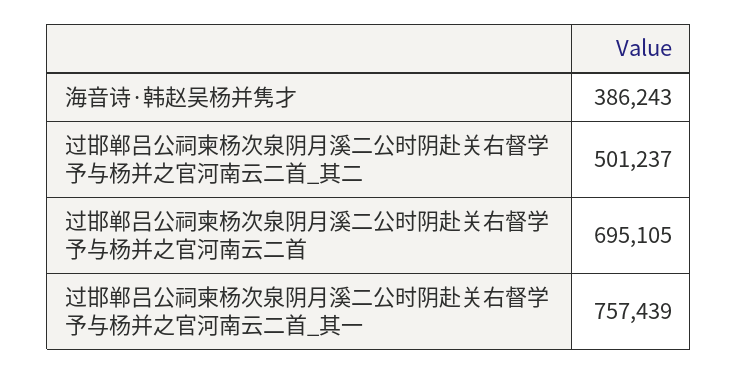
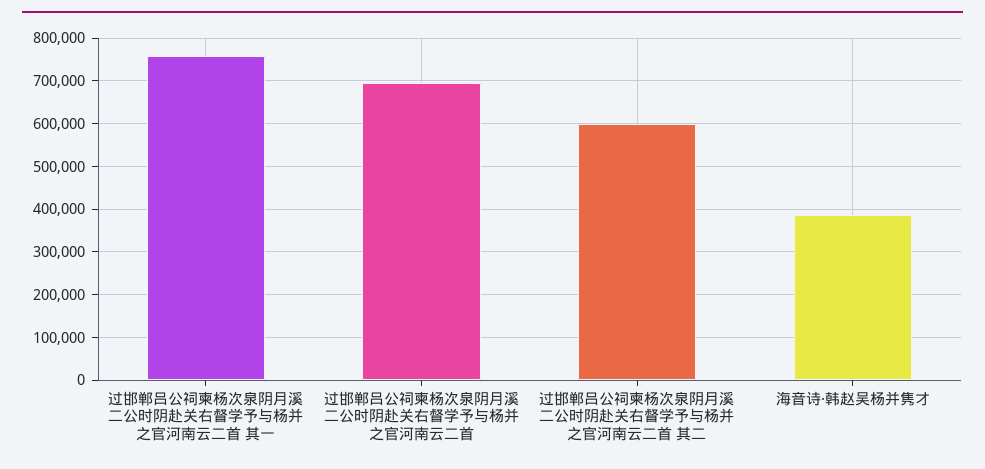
过邯郸吕公祠柬杨次泉阴月溪二公时阴赴关右督学予与杨并之官河南云二首_其二: 501237 -> 600000

